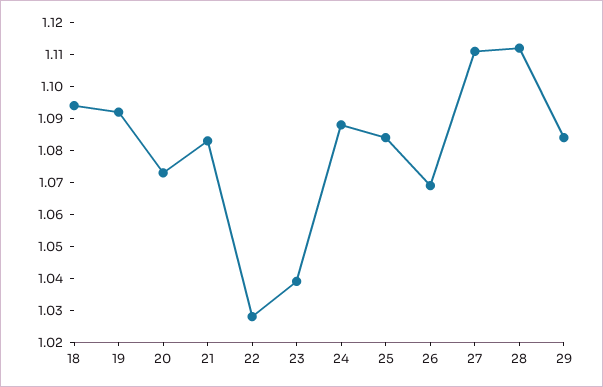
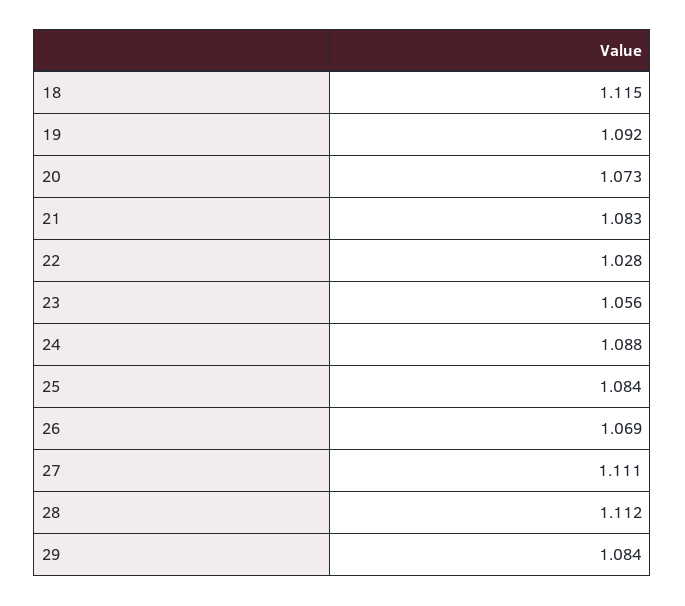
18: 1.095 -> 1.115
23: 1.04 -> 1.056

